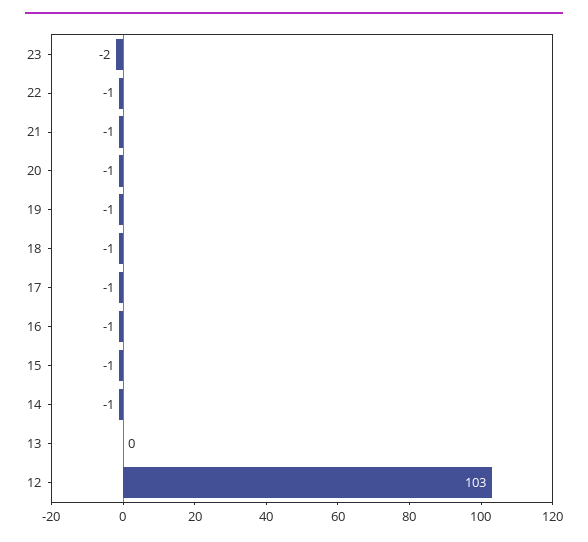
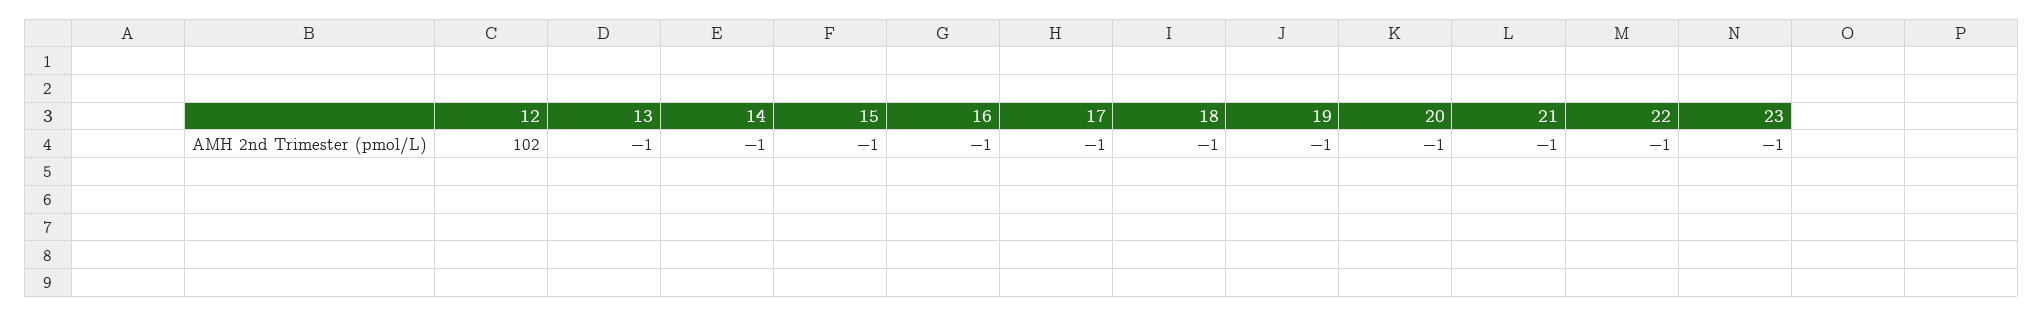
23: -2 -> -1
13: 0 -> -1
12: 103 -> 102

